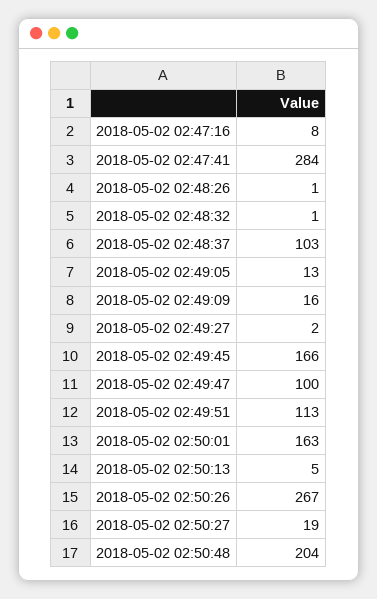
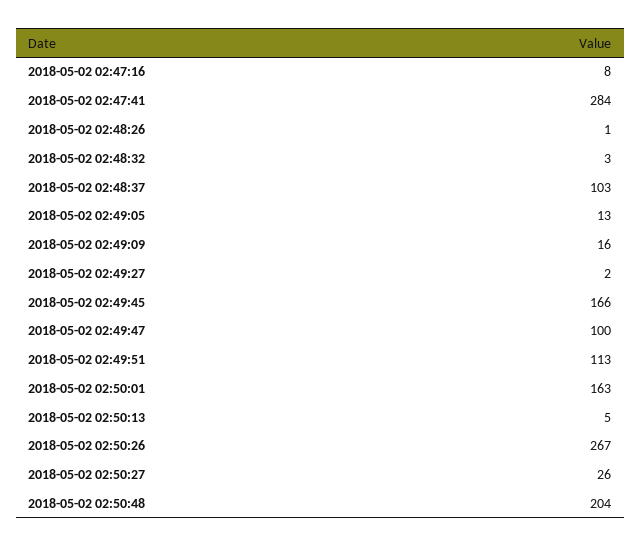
2018-05-02 02:48:32: 1 -> 3
2018-05-02 02:50:27: 19 -> 26

